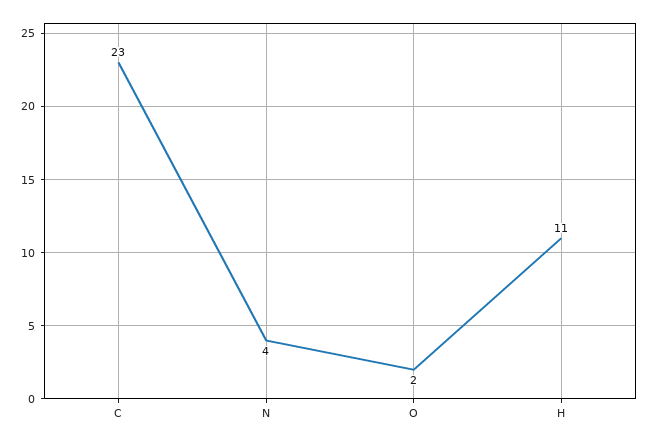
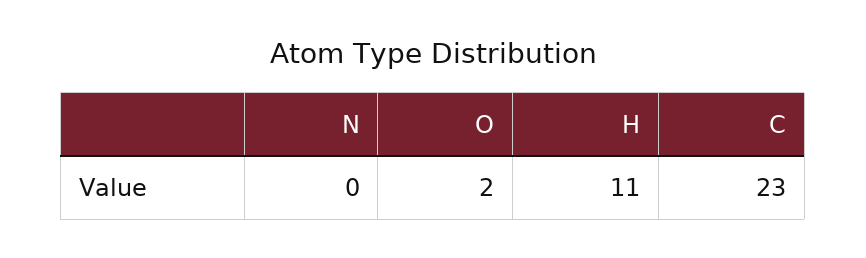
N: 4 -> 0

